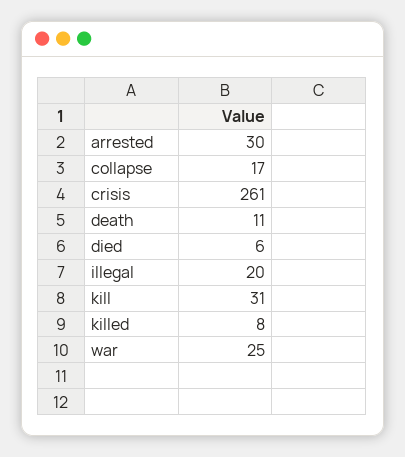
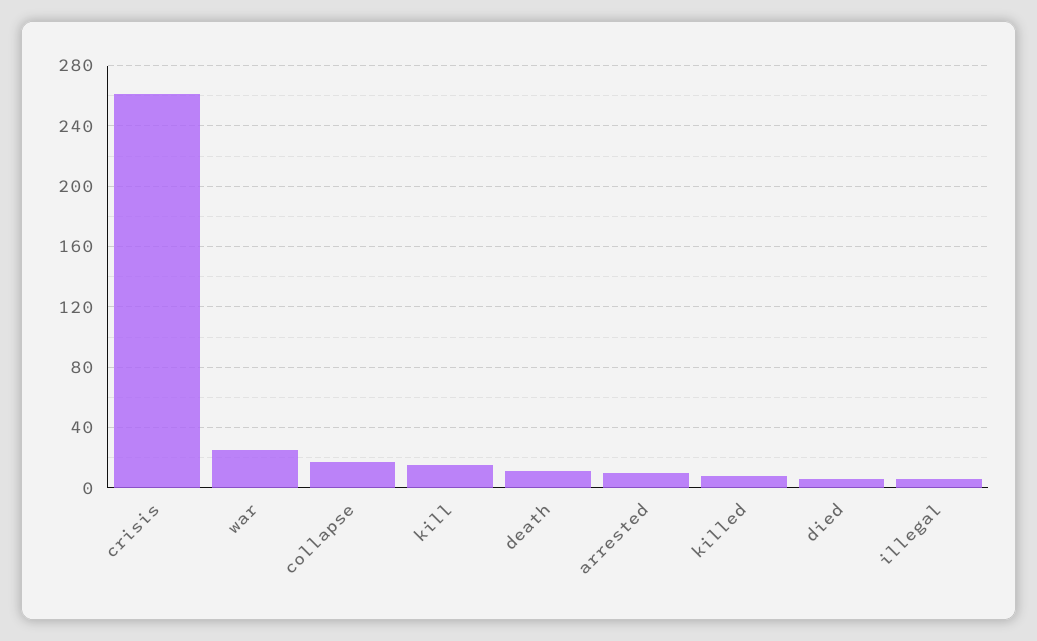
arrested: 30 -> 10
illegal: 20 -> 5
kill: 31 -> 15

